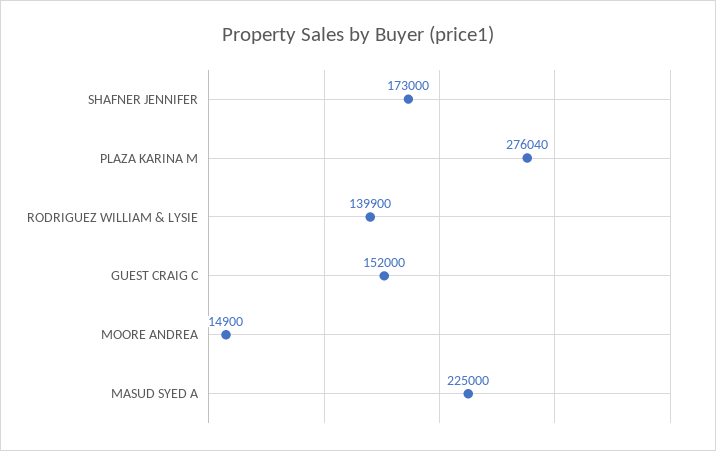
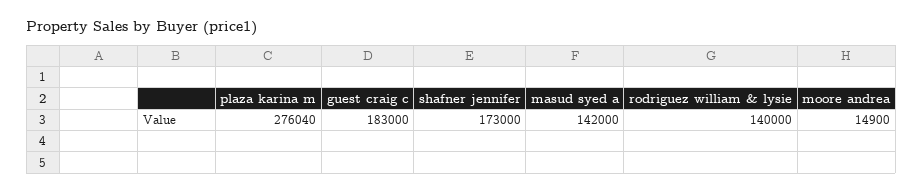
RODRIGUEZ WILLIAM & LYSIE: 139900 -> 140000
GUEST CRAIG C: 152000 -> 183000
MASUD SYED A: 225000 -> 142000

